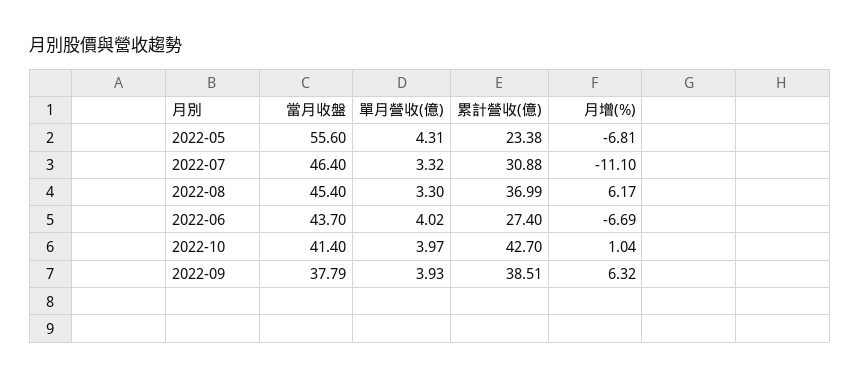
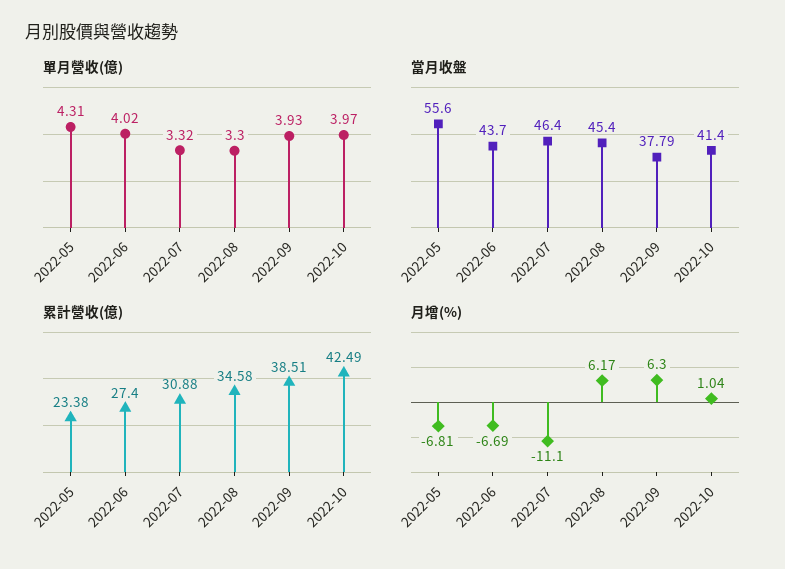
累計營收(億), 2022-08: 36.99 -> 34.58
累計營收(億), 2022-10: 42.7 -> 42.49
月增(%), 2022-09: 6.32 -> 6.3

